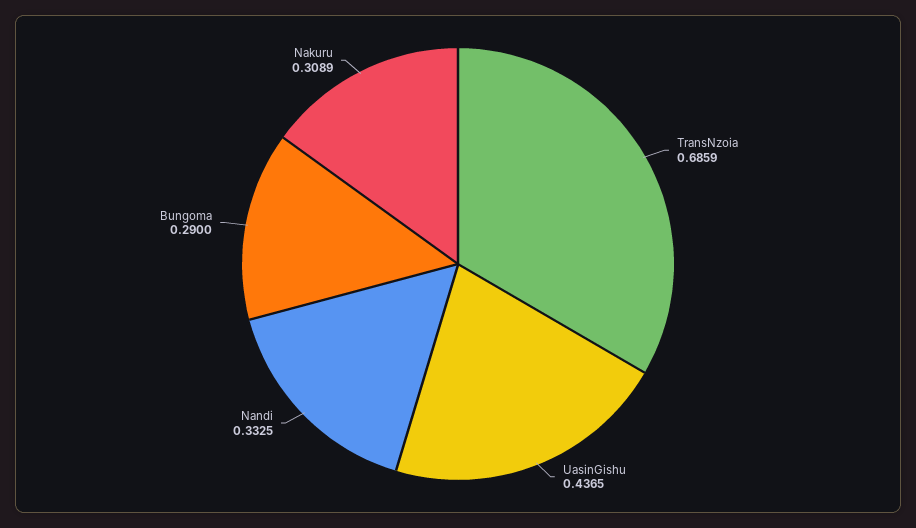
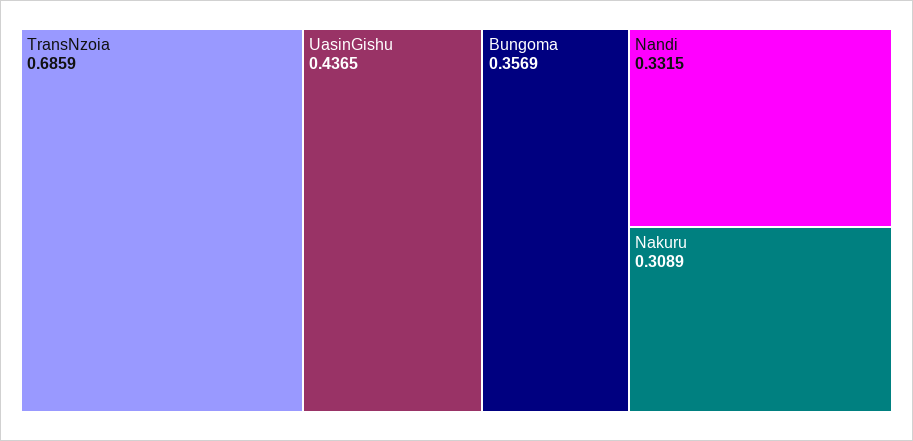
Nandi: 0.3325 -> 0.3315
Bungoma: 0.29 -> 0.3569

